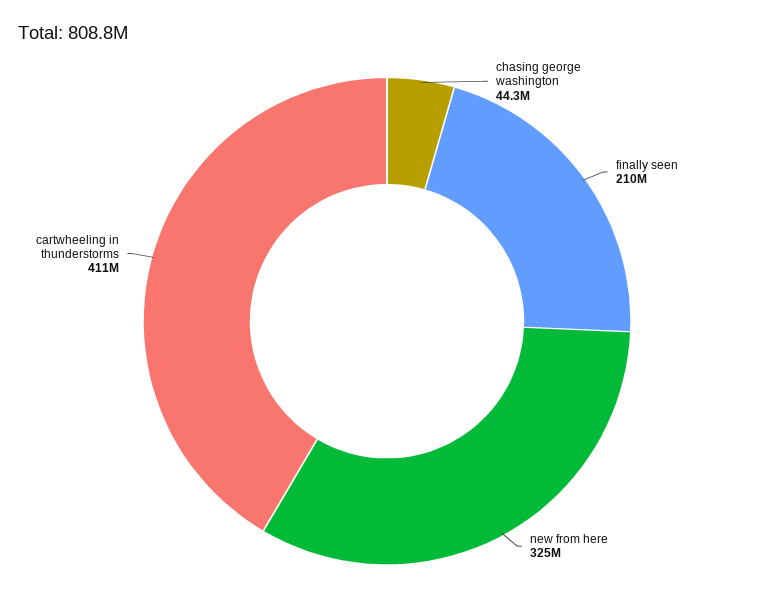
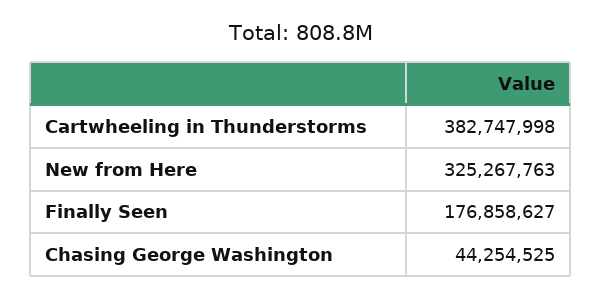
finally seen: 210000000 -> 176858627
cartwheeling in thunderstorms: 411000000 -> 382747998

